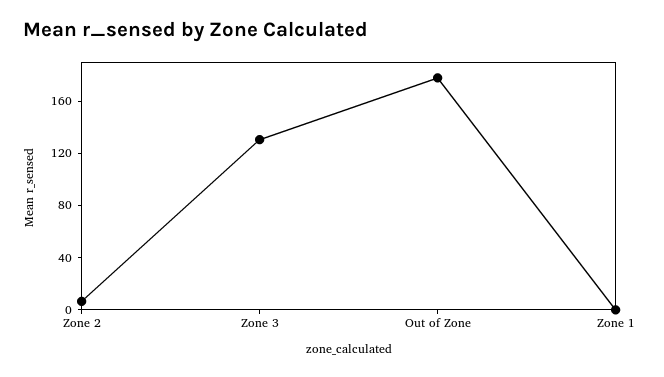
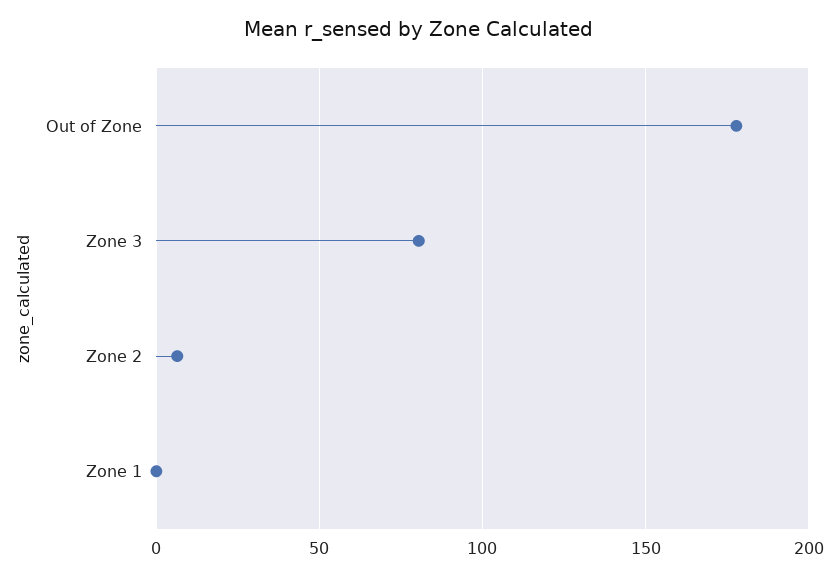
Zone 3: 130 -> 80

